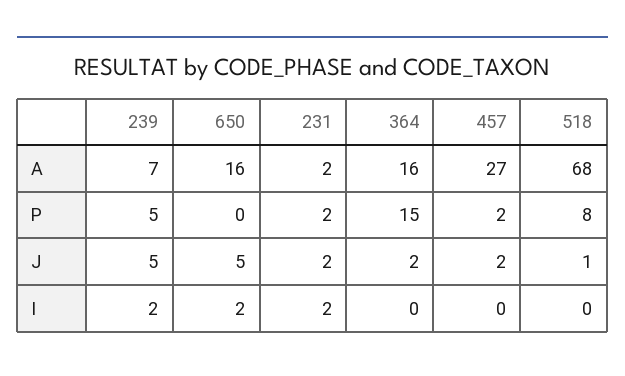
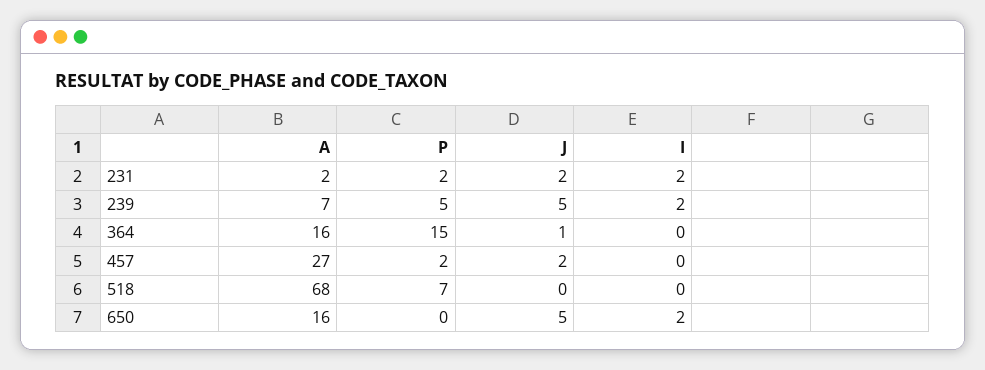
518, P: 8 -> 7
364, J: 2 -> 1
518, J: 1 -> 0

